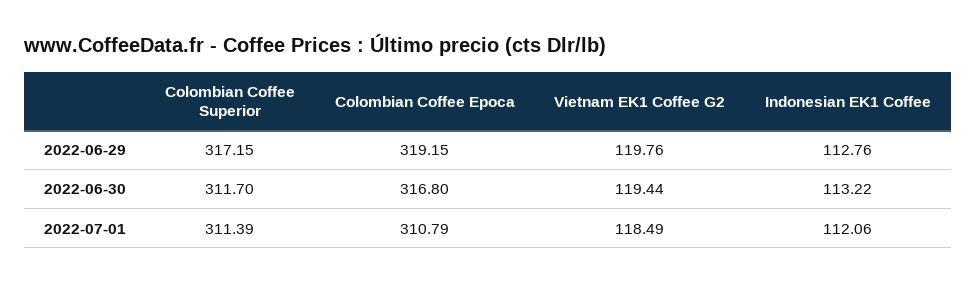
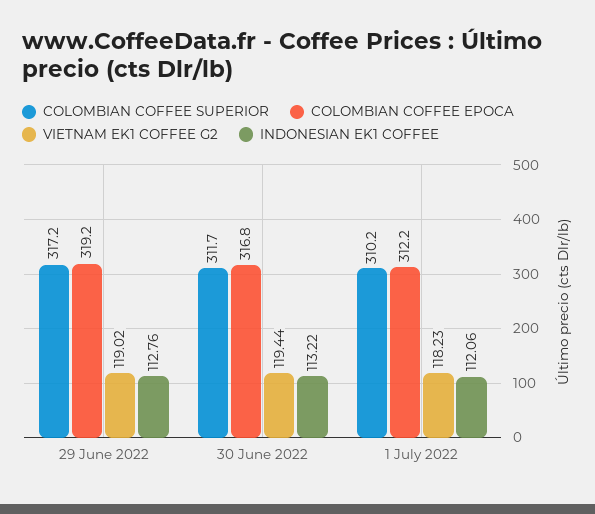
Vietnam EK1 Coffee G2, 2022-06-29: 119.76 -> 119.02
Colombian Coffee Superior, 2022-07-01: 311.39 -> 310.2
Colombian Coffee Epoca, 2022-07-01: 310.79 -> 312.2
Vietnam EK1 Coffee G2, 2022-07-01: 118.49 -> 118.23

